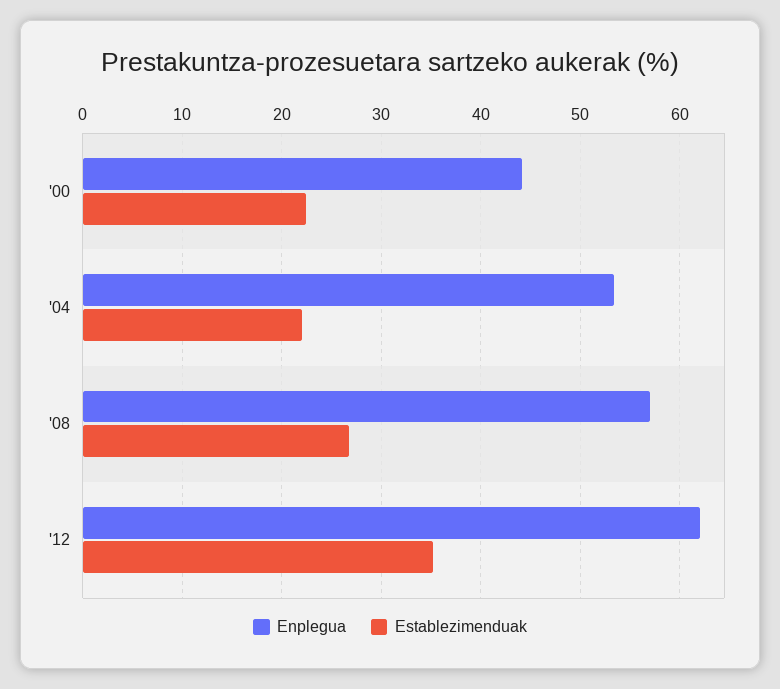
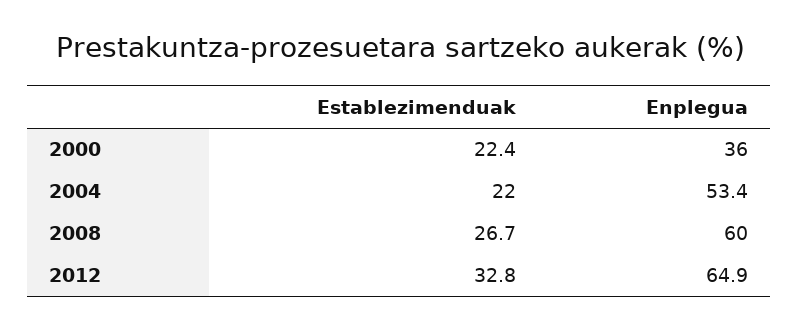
Enplegua, '00: 44 -> 36
Enplegua, '08: 57 -> 60
Enplegua, '12: 62 -> 64.9
Establezimenduak, '12: 35 -> 32.8

